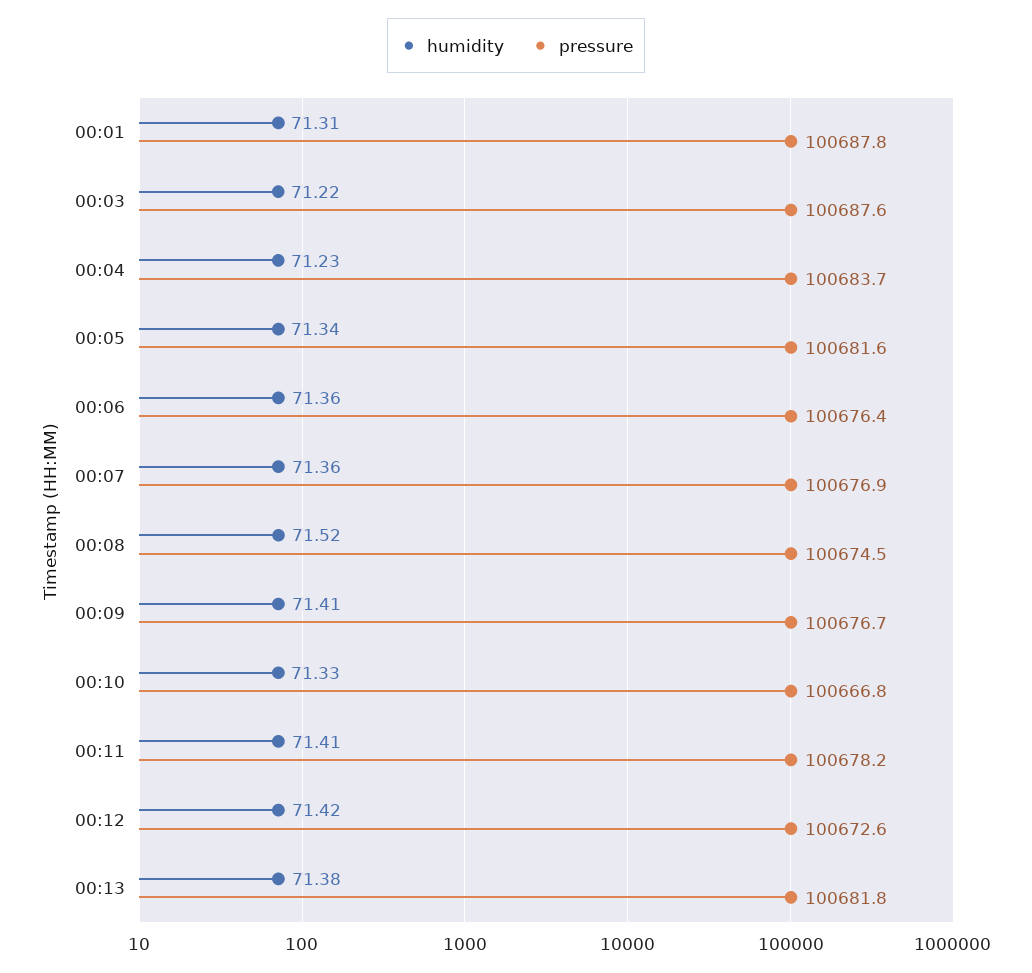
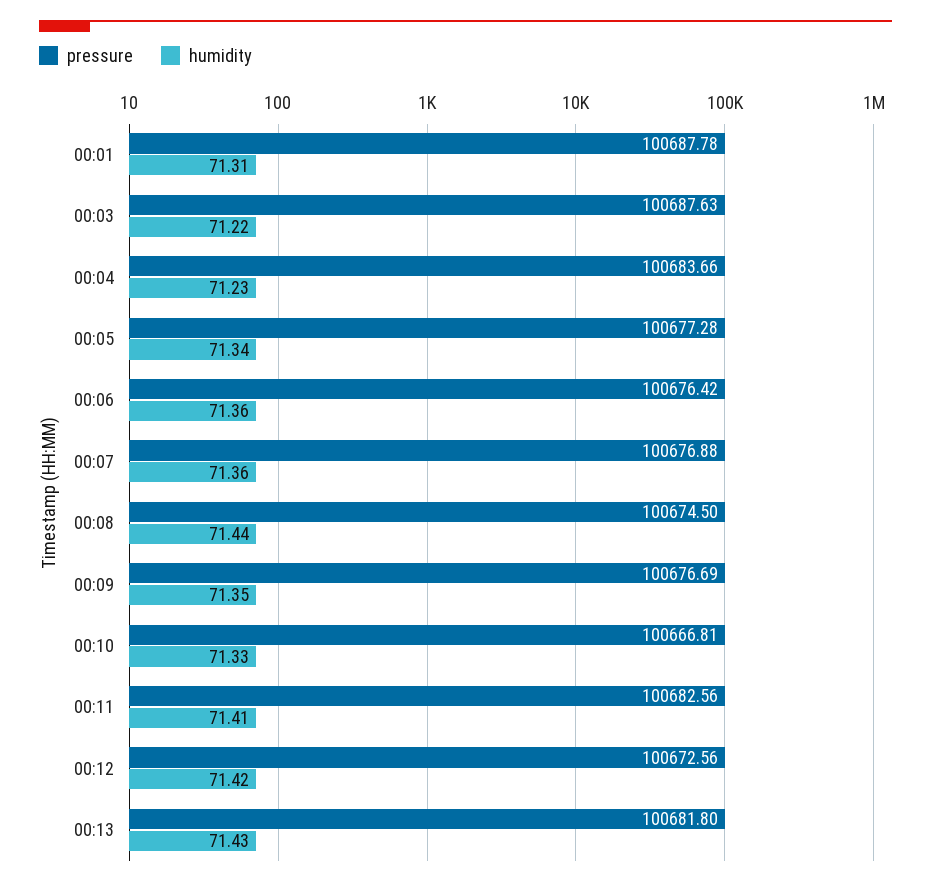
pressure, 00:05: 100681.6 -> 100677.28
humidity, 00:08: 71.52 -> 71.44
humidity, 00:09: 71.41 -> 71.35
pressure, 00:11: 100678.2 -> 100682.56
humidity, 00:13: 71.38 -> 71.43

